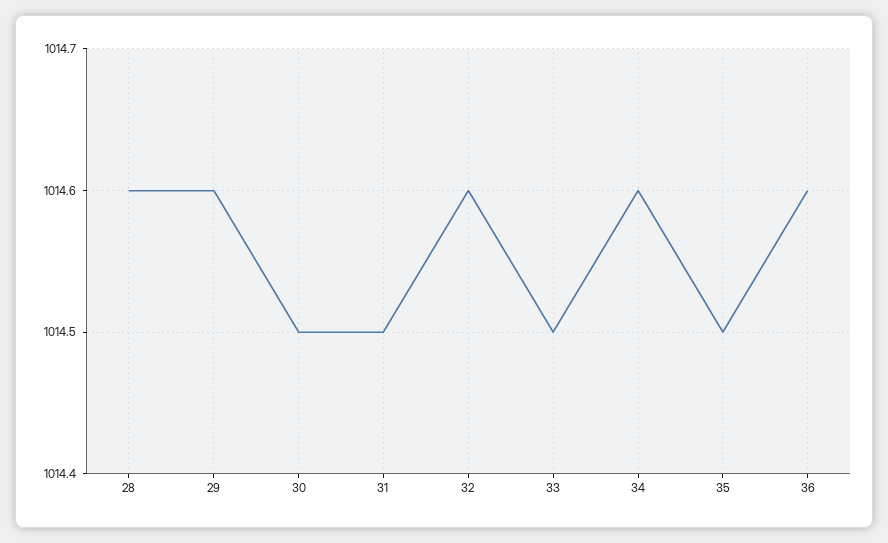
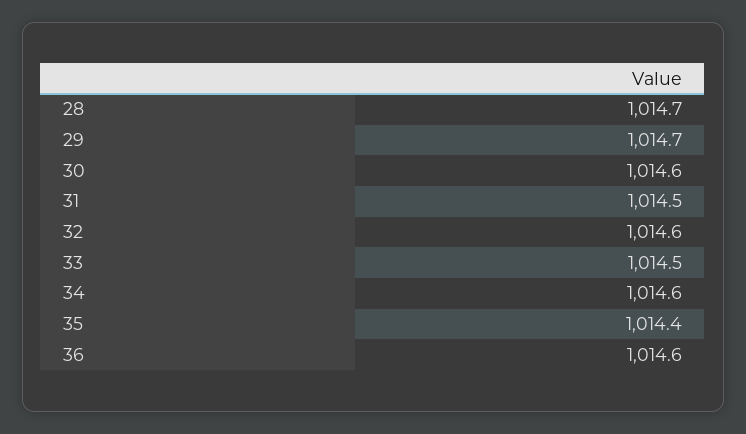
28: 1014.6 -> 1014.7
29: 1014.6 -> 1014.7
30: 1014.5 -> 1014.6
35: 1014.5 -> 1014.4

